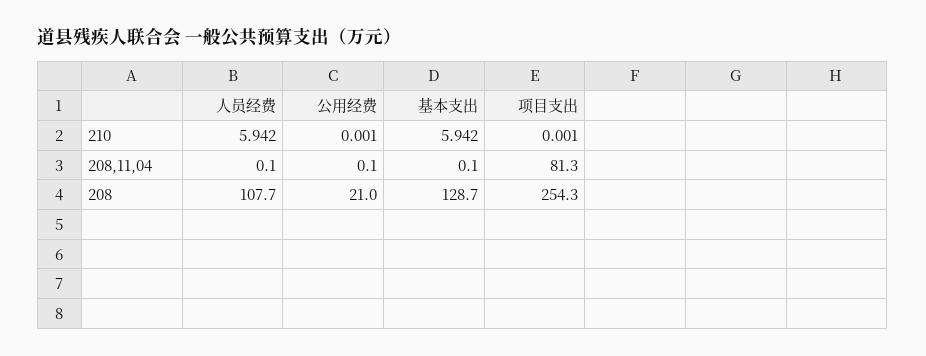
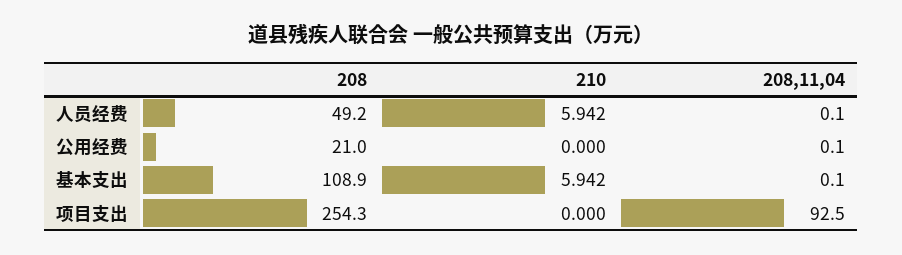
公用经费, 210: 0.001 -> 0
项目支出, 210: 0.001 -> 0
项目支出, 208,11,04: 81.3 -> 92.5
人员经费, 208: 107.7 -> 49.2
基本支出, 208: 128.7 -> 108.9

